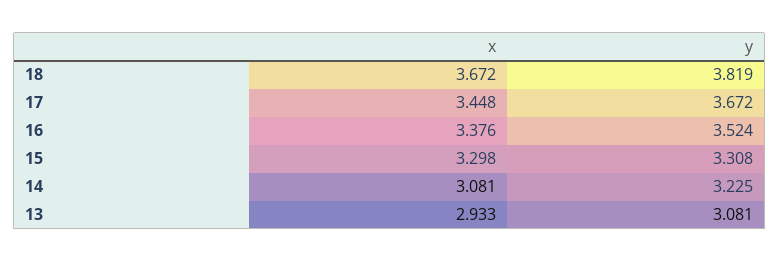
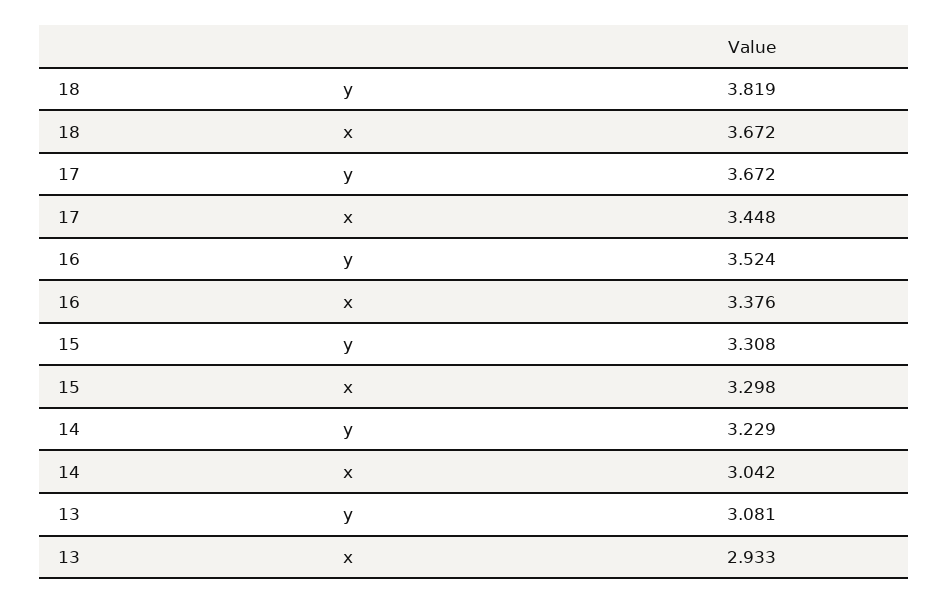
x, 14: 3.081 -> 3.042
y, 14: 3.225 -> 3.229

